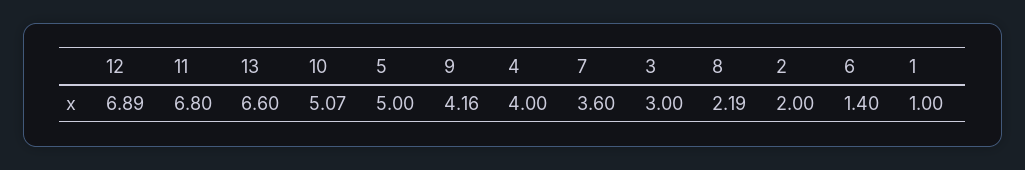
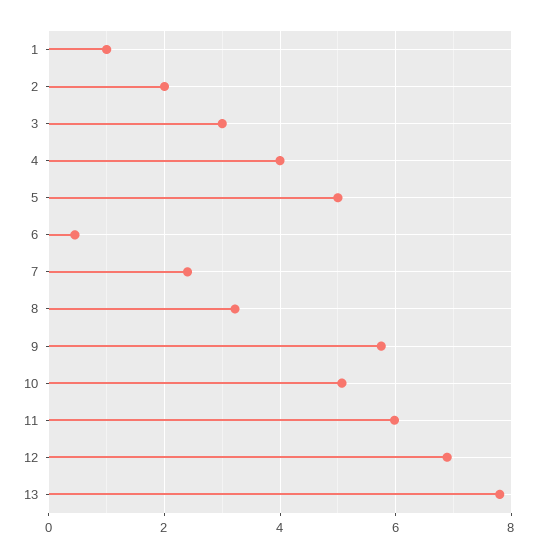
11: 6.8 -> 6
13: 6.6 -> 7.8
9: 4.16 -> 5.8
7: 3.6 -> 2.4
8: 2.19 -> 3.2
6: 1.4 -> 0.4

